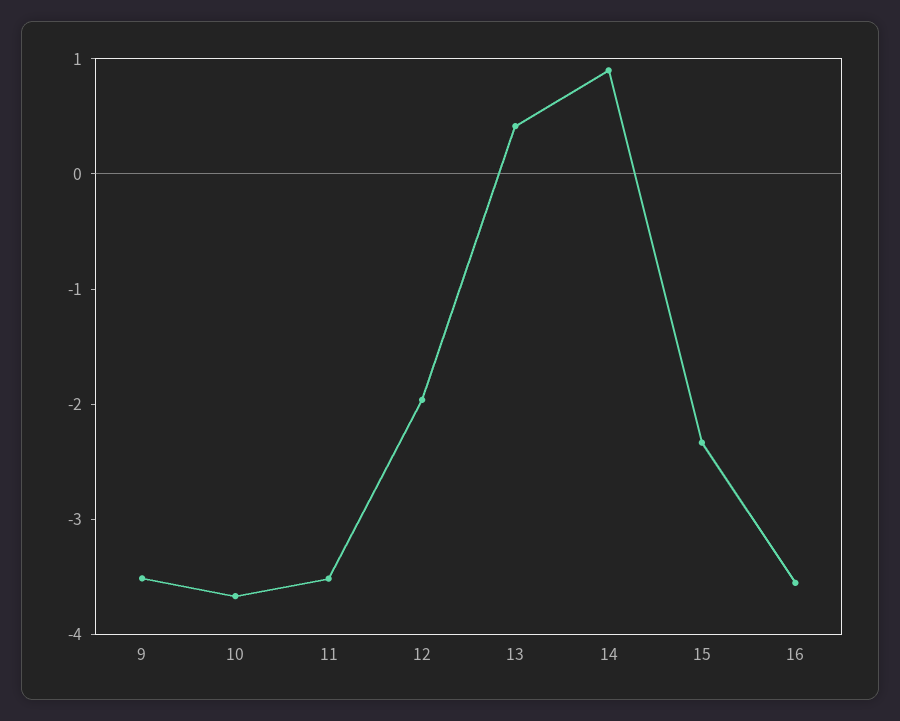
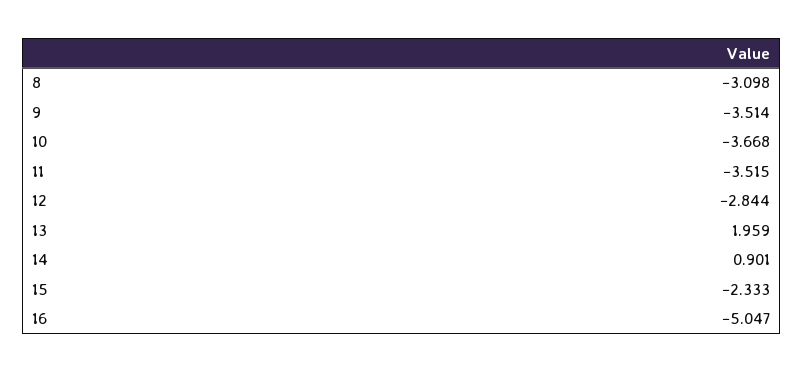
12: -2 -> -2.844
13: 0.4 -> 1.959
16: -3.6 -> -5.047
8: none -> -3.098

